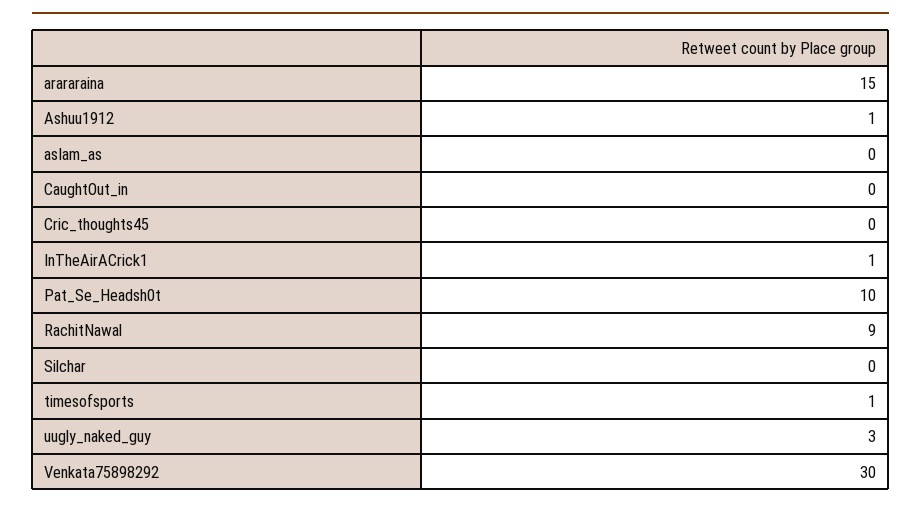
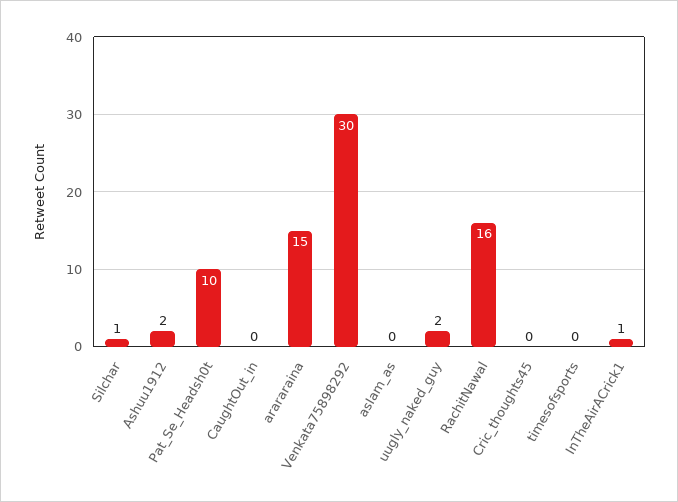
Ashuu1912: 1 -> 2
RachitNawal: 9 -> 16
Silchar: 0 -> 1
timesofsports: 1 -> 0
uugly_naked_guy: 3 -> 2

